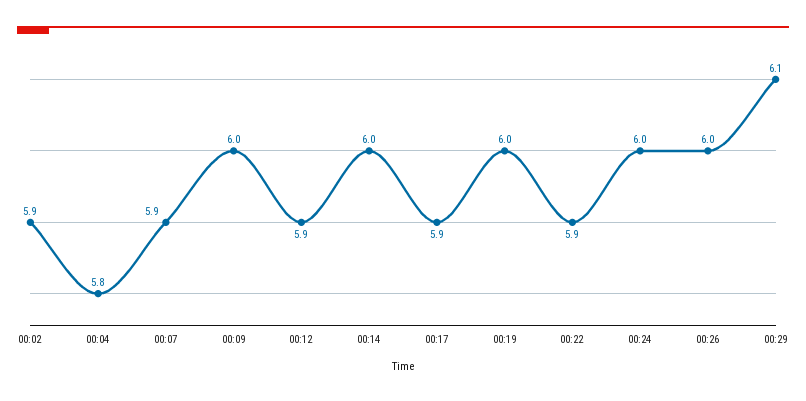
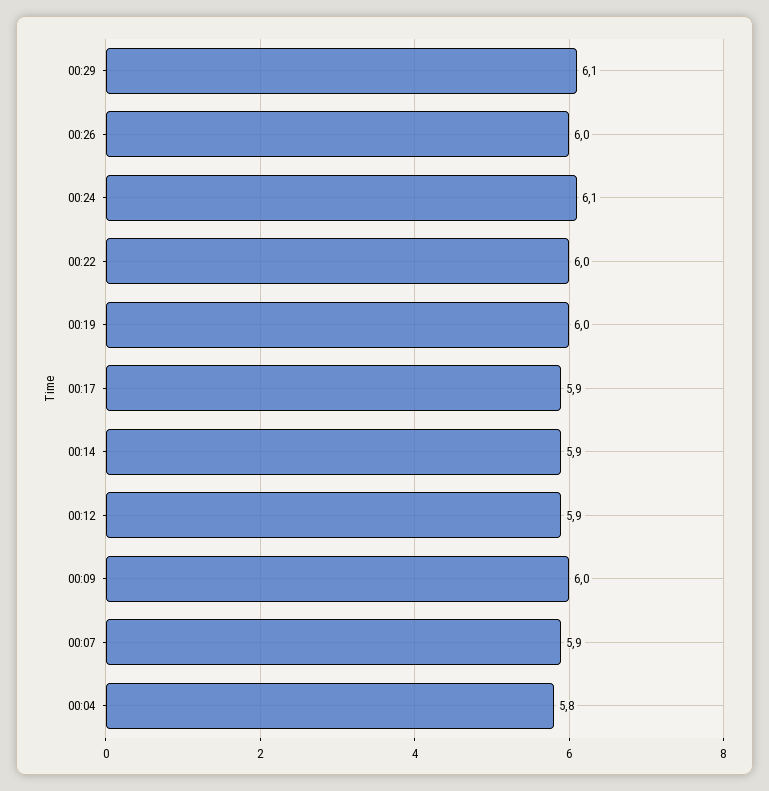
00:02: 5.9 -> none
00:14: 6 -> 5.9
00:22: 5.9 -> 6
00:24: 6 -> 6.1

